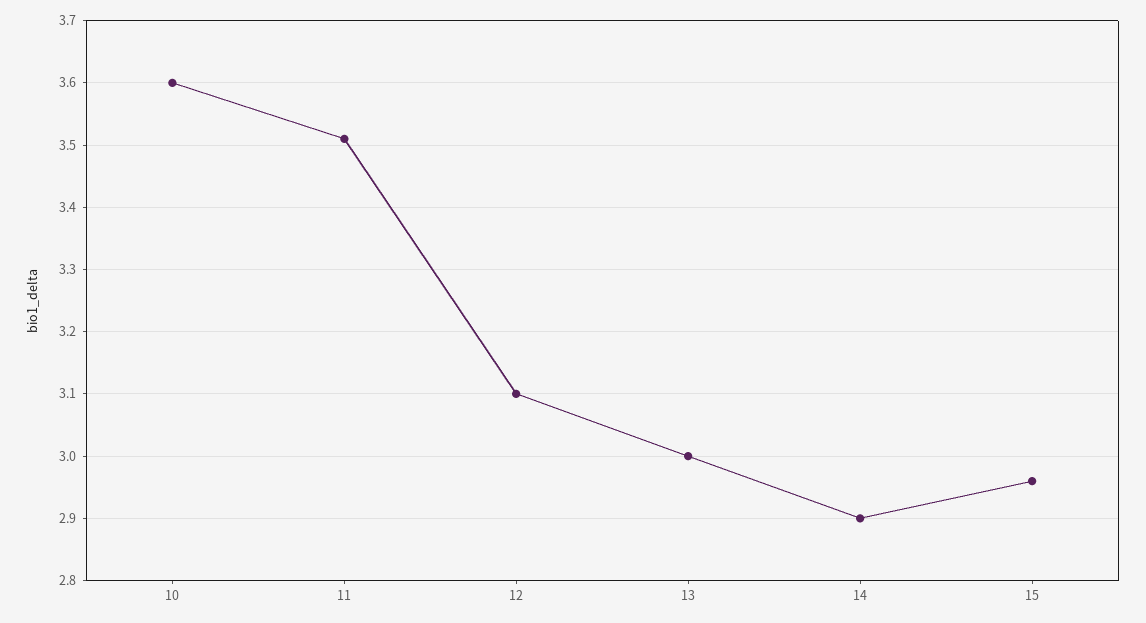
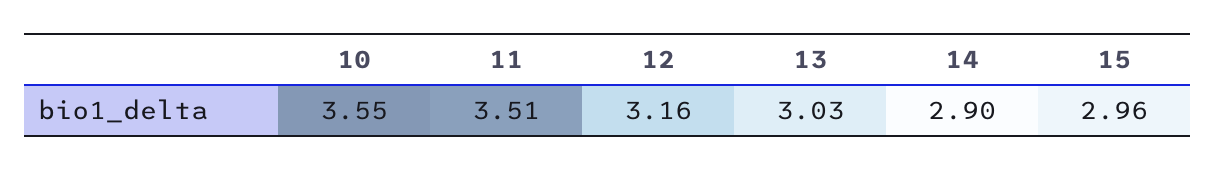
10: 3.6 -> 3.55
12: 3.1 -> 3.16
13: 3 -> 3.03

